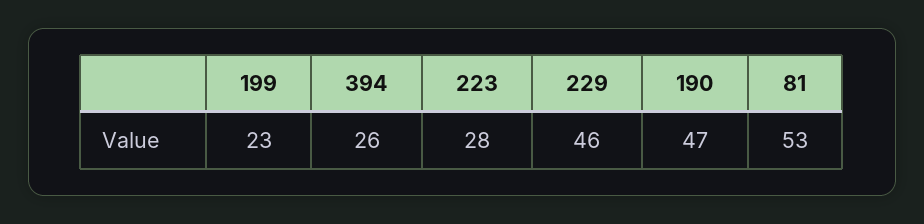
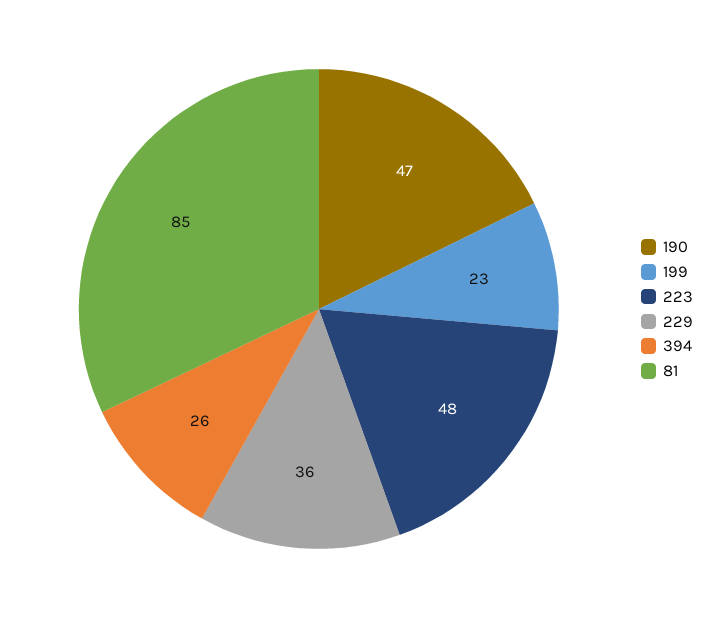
223: 28 -> 48
229: 46 -> 36
81: 53 -> 85

